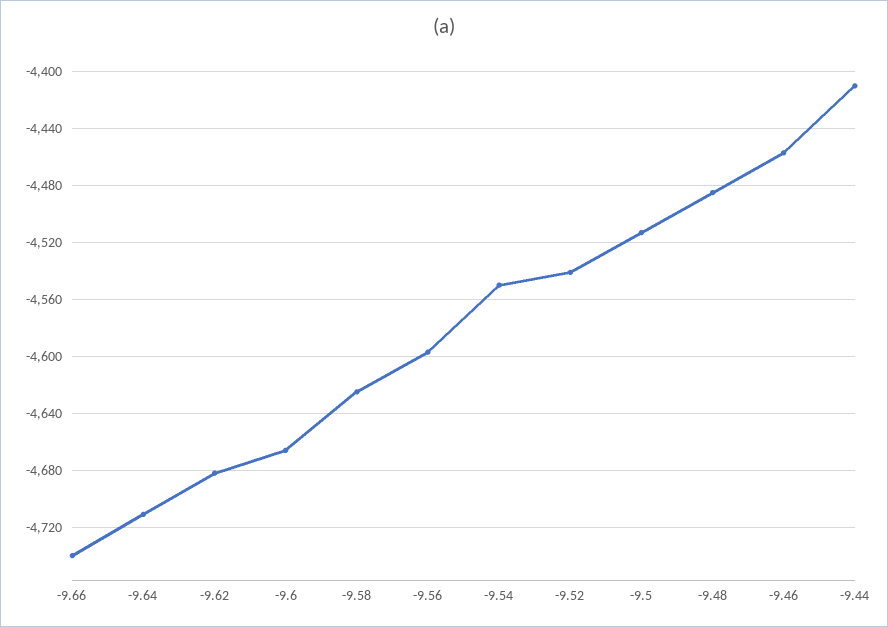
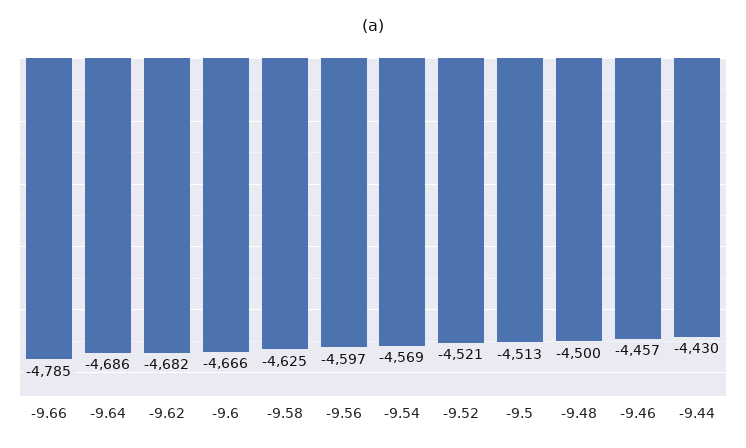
-9.66: -4740 -> -4785
-9.64: -4710 -> -4686
-9.54: -4550 -> -4569
-9.52: -4540 -> -4521
-9.48: -4485 -> -4500
-9.44: -4410 -> -4430

